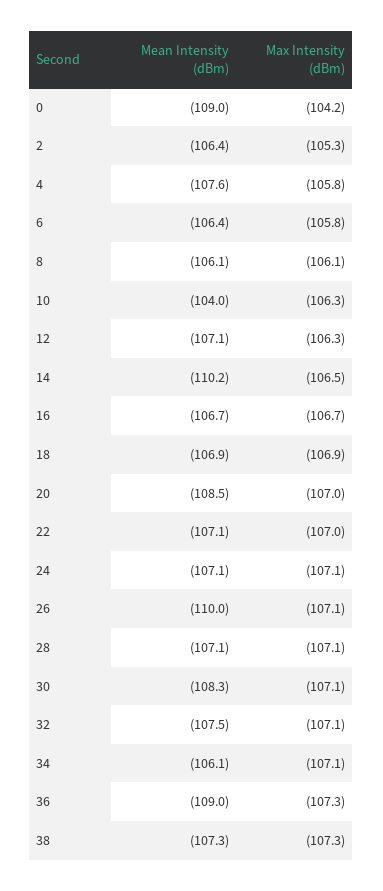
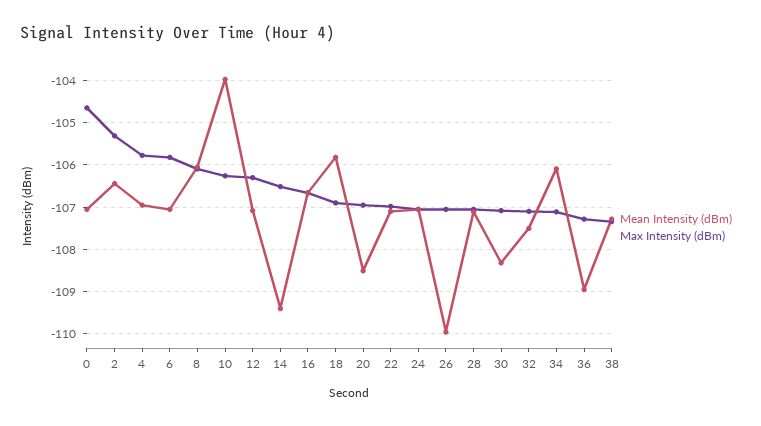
Mean Intensity (dBm), 0: -109 -> -107
Max Intensity (dBm), 0: -104.2 -> -104.6
Mean Intensity (dBm), 4: -107.6 -> -107
Mean Intensity (dBm), 6: -106.4 -> -107
Mean Intensity (dBm), 14: -110.2 -> -109.4
Mean Intensity (dBm), 18: -106.9 -> -105.8

